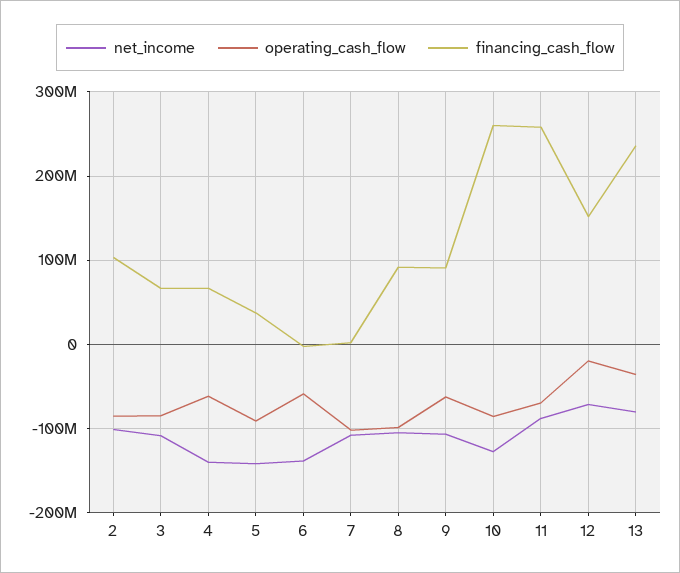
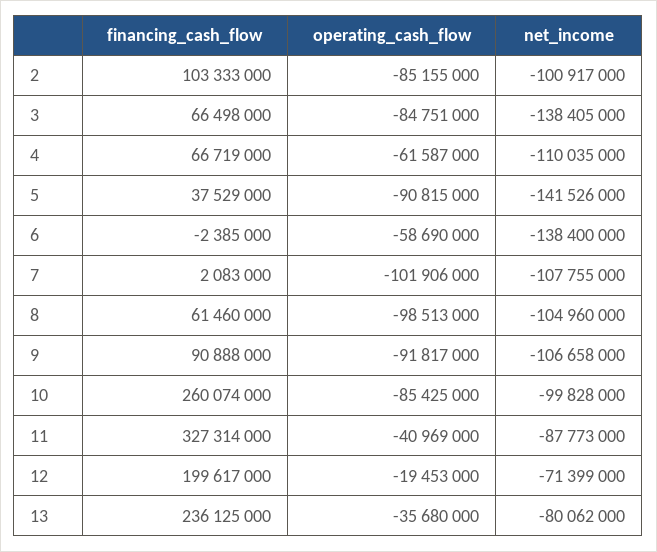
net_income, 3: -110000000 -> -138405000
net_income, 4: -140000000 -> -110035000
financing_cash_flow, 8: 90000000 -> 61460000
operating_cash_flow, 9: -60000000 -> -91817000
net_income, 10: -130000000 -> -99828000
operating_cash_flow, 11: -70000000 -> -40969000
financing_cash_flow, 11: 260000000 -> 327314000
financing_cash_flow, 12: 150000000 -> 199617000

